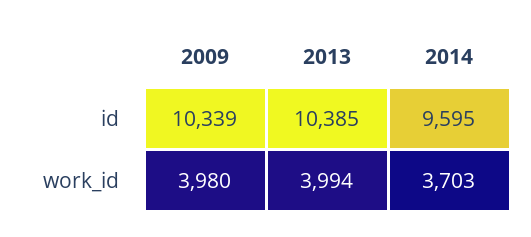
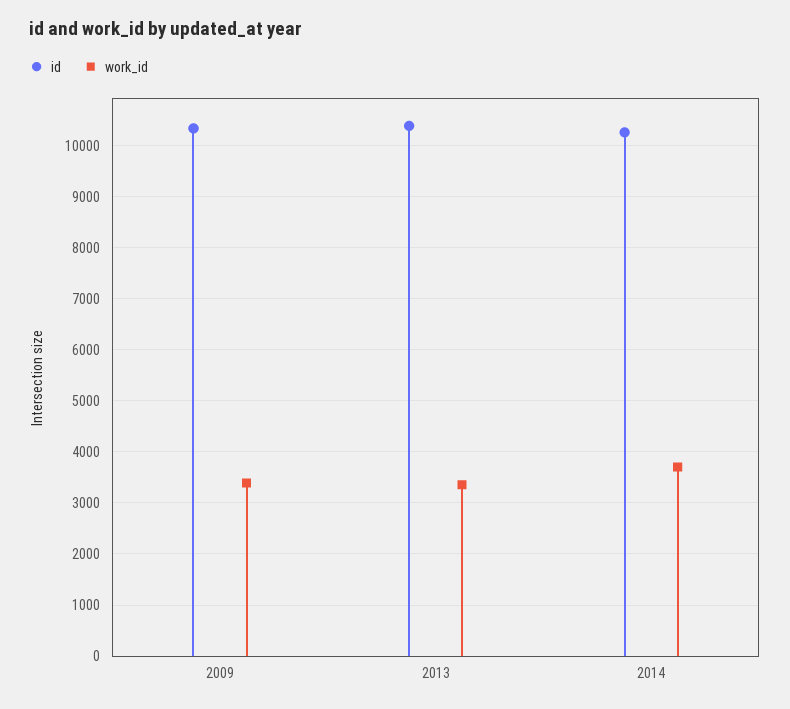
id, 2014: 9595 -> 10200
work_id, 2009: 3980 -> 3400
work_id, 2013: 3994 -> 3400

